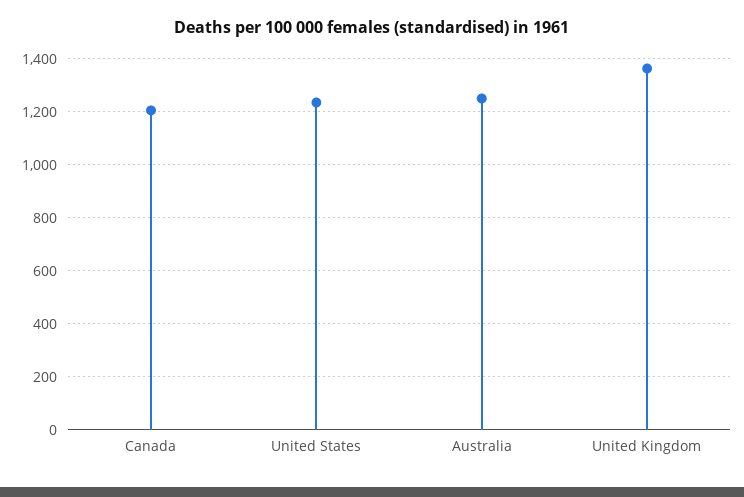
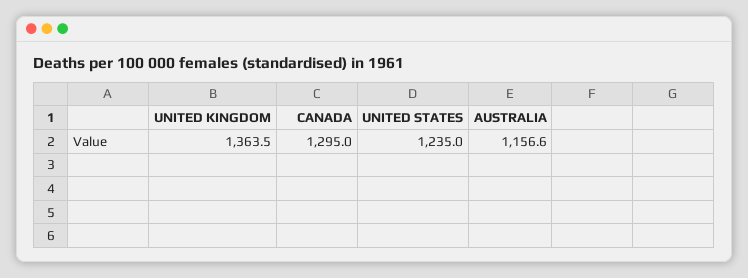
Canada: 1200 -> 1295
Australia: 1250 -> 1156.6

